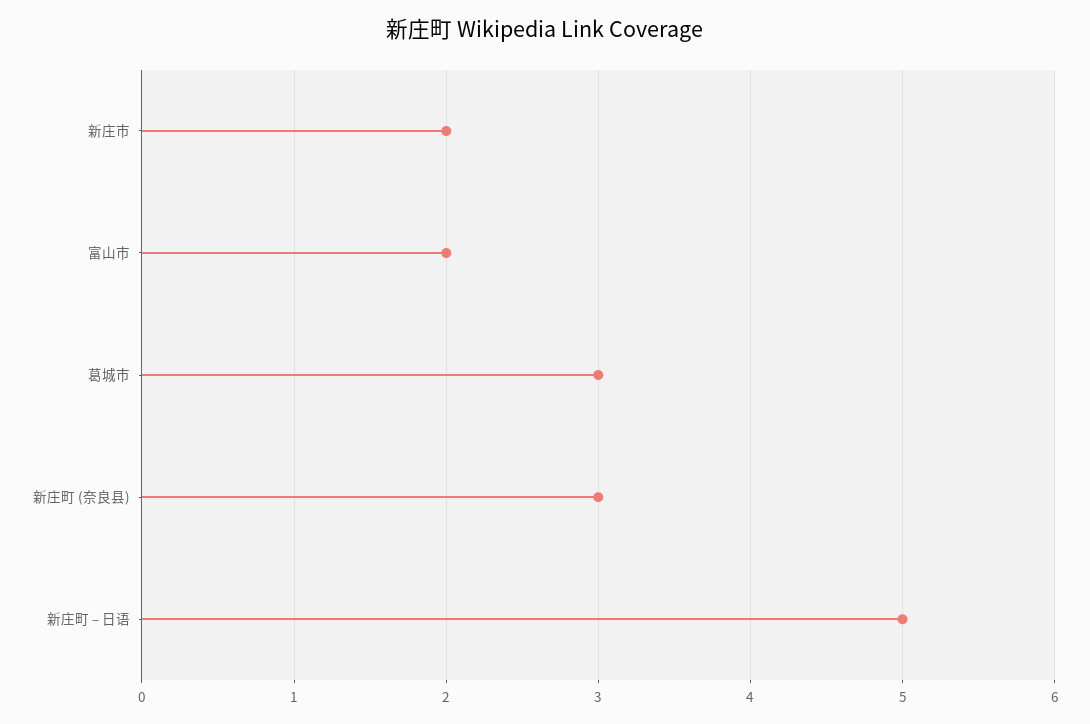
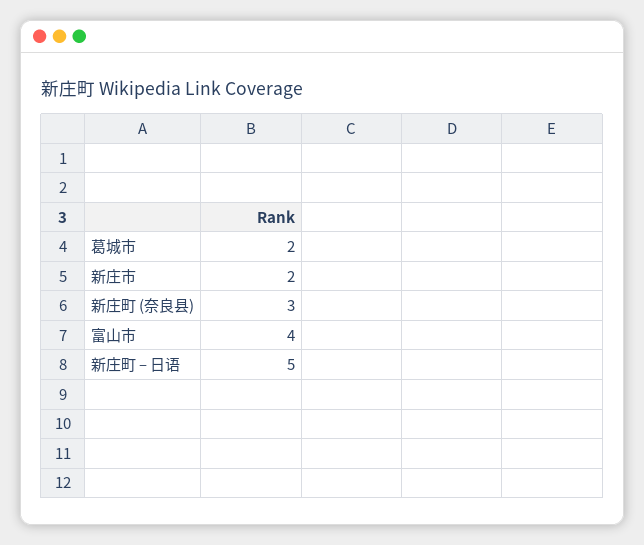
富山市: 2 -> 4
葛城市: 3 -> 2

